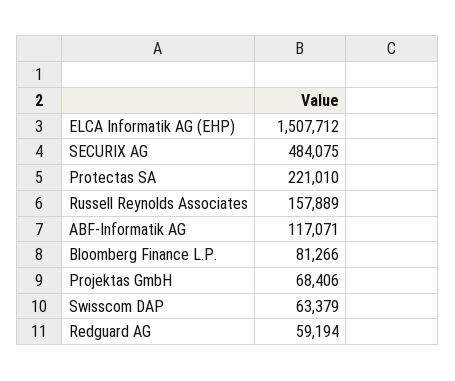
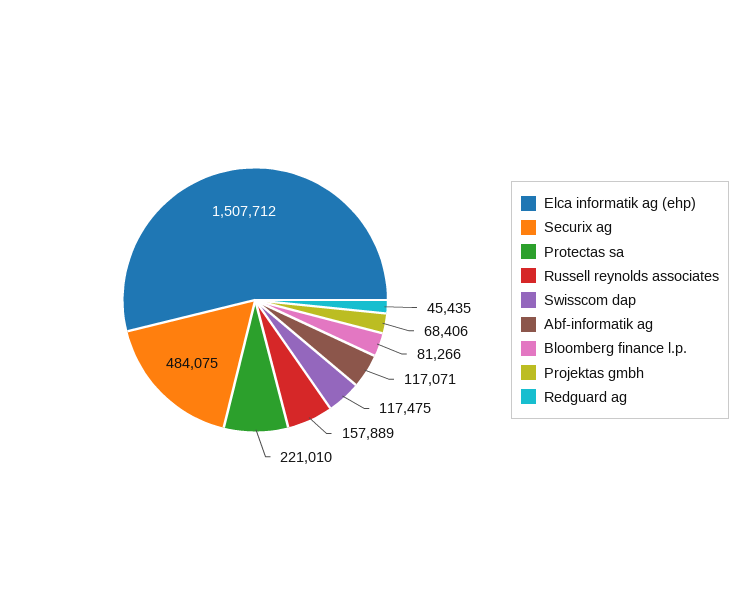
Swisscom DAP: 63379 -> 117475
Redguard AG: 59194 -> 45435

